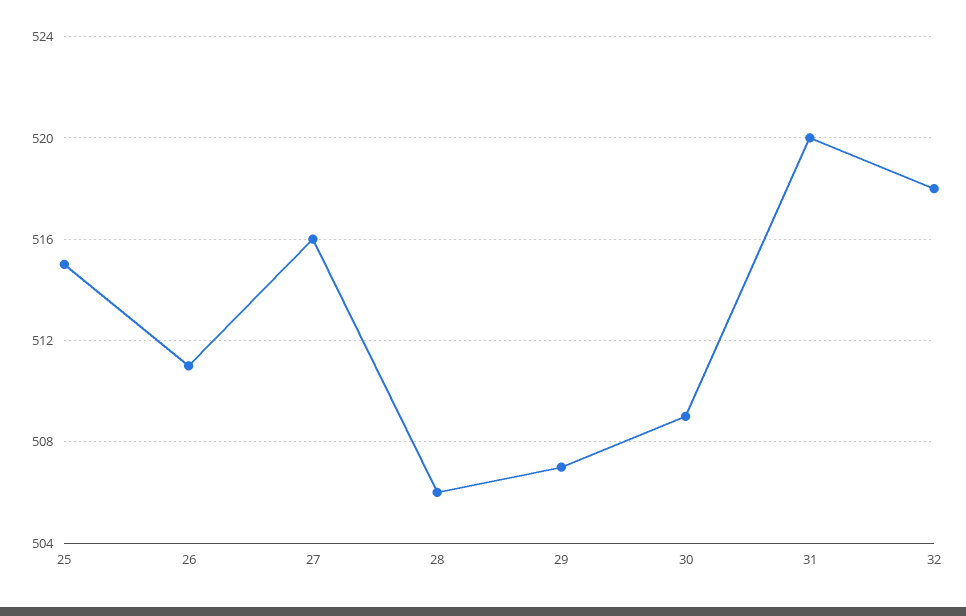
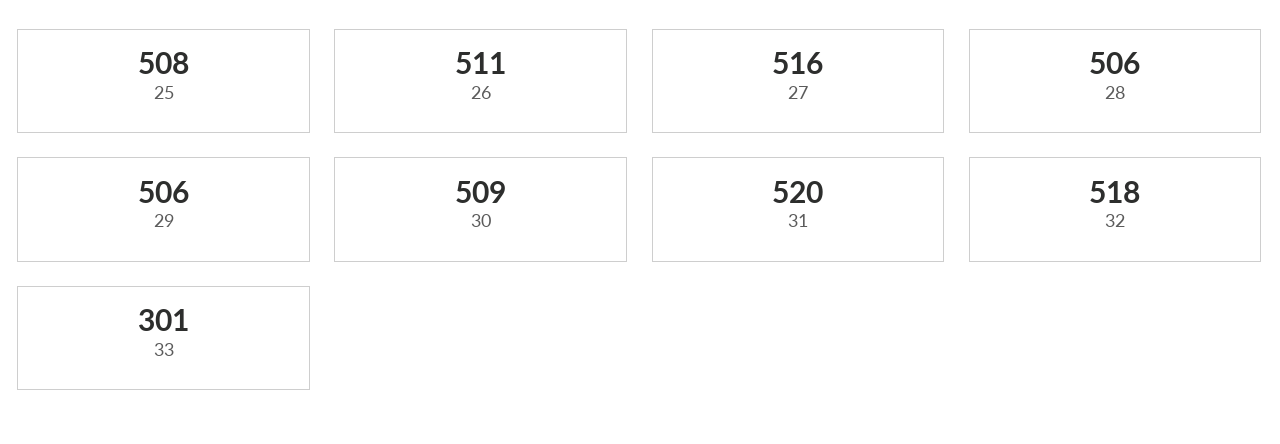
25: 515 -> 508
29: 507 -> 506
33: none -> 301

